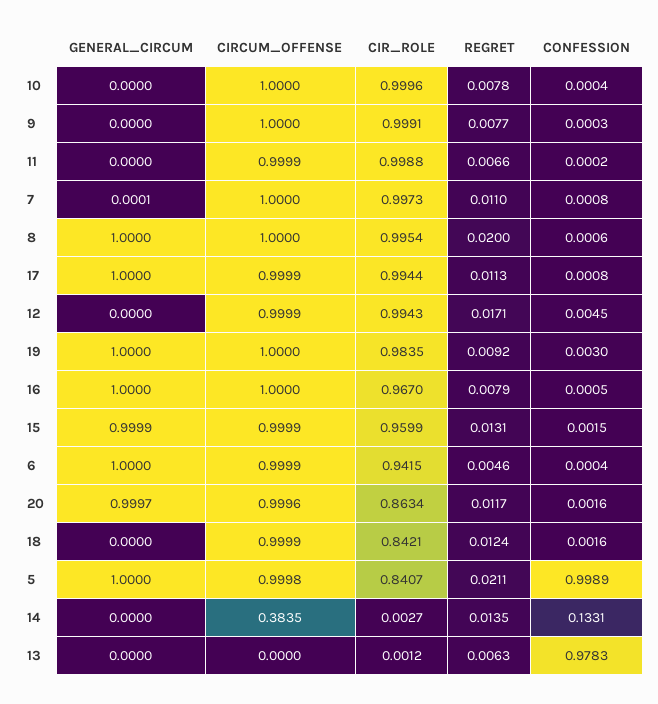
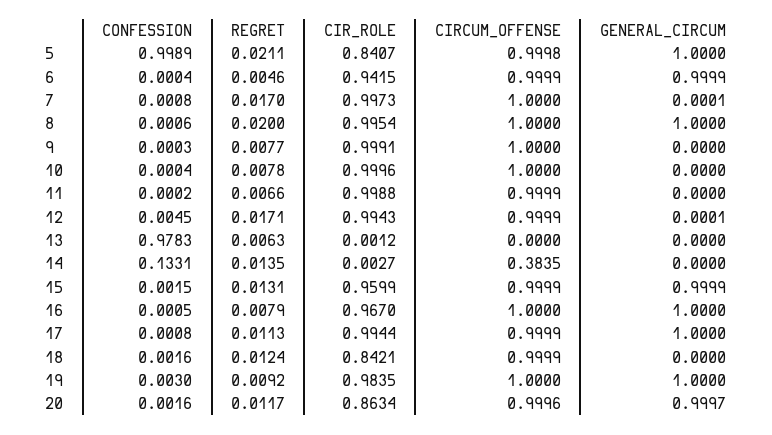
REGRET, 7: 0.011 -> 0.017
GENERAL_CIRCUM, 12: 0 -> 0.0001
GENERAL_CIRCUM, 6: 1 -> 0.9999

